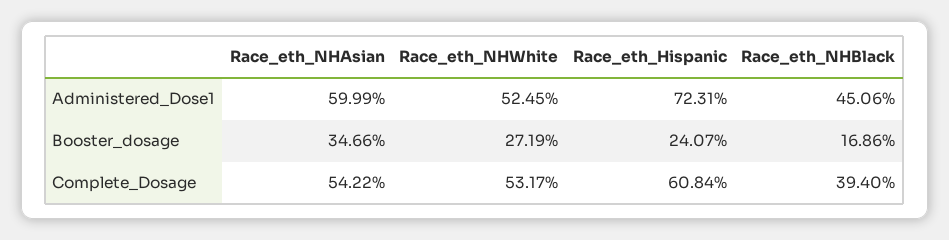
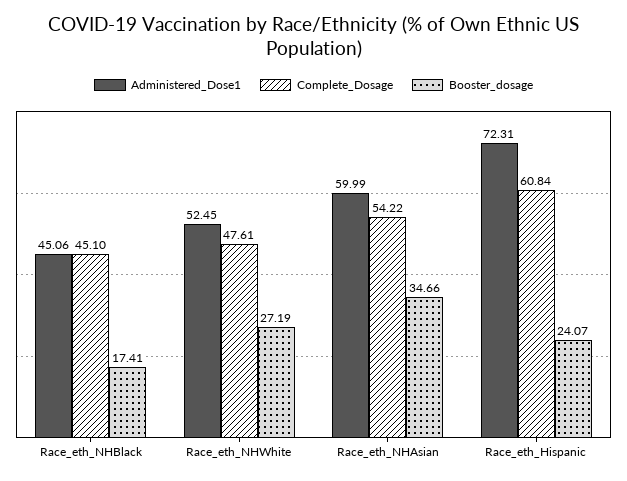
Booster_dosage, Race_eth_NHBlack: 16.86 -> 17.41
Complete_Dosage, Race_eth_NHWhite: 53.17 -> 47.61
Complete_Dosage, Race_eth_NHBlack: 39.4 -> 45.1

